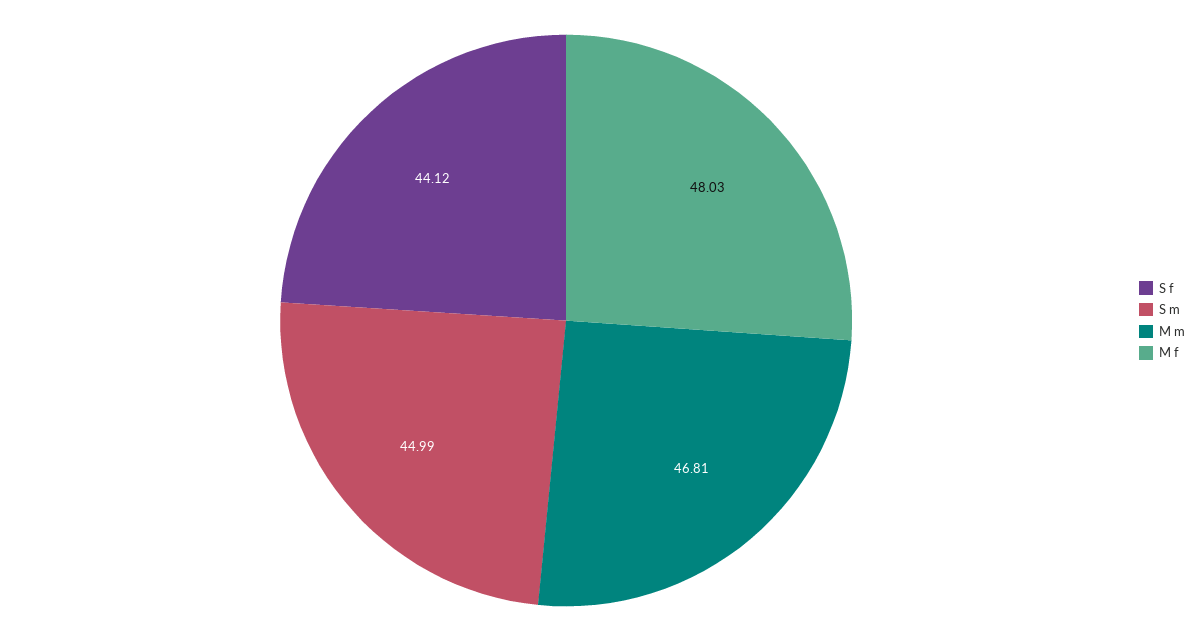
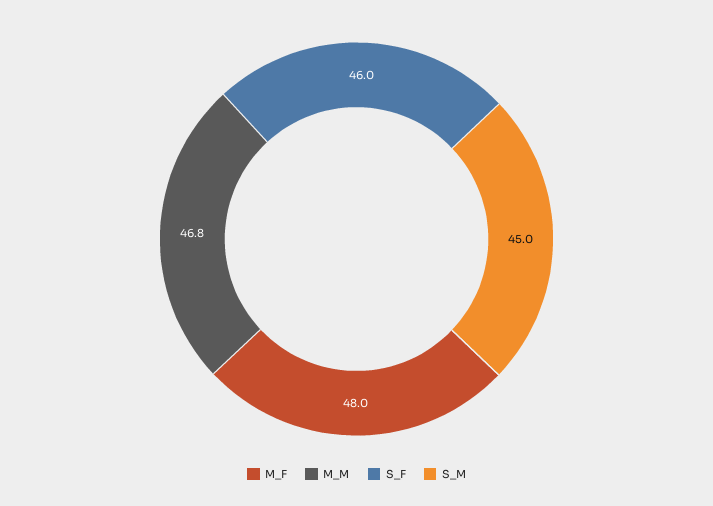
S f: 44.12 -> 46

